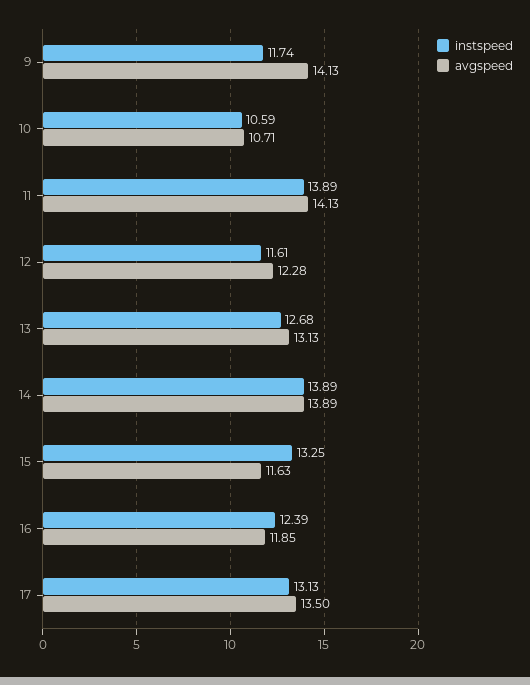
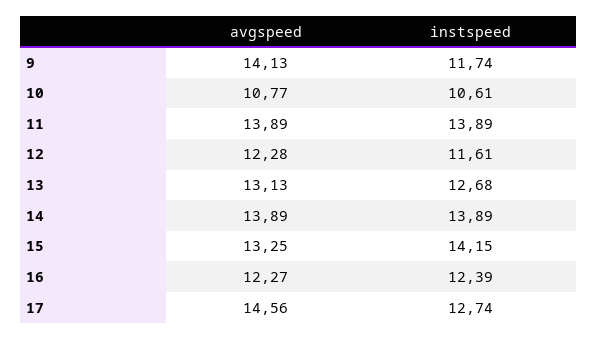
instspeed, 10: 10.59 -> 10.61
avgspeed, 10: 10.71 -> 10.77
avgspeed, 11: 14.13 -> 13.89
instspeed, 15: 13.25 -> 14.15
avgspeed, 15: 11.63 -> 13.25
avgspeed, 16: 11.85 -> 12.27
instspeed, 17: 13.13 -> 12.74
avgspeed, 17: 13.5 -> 14.56

